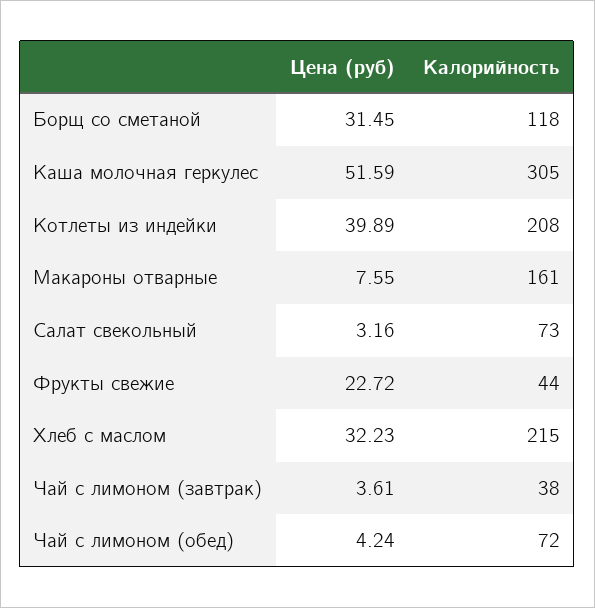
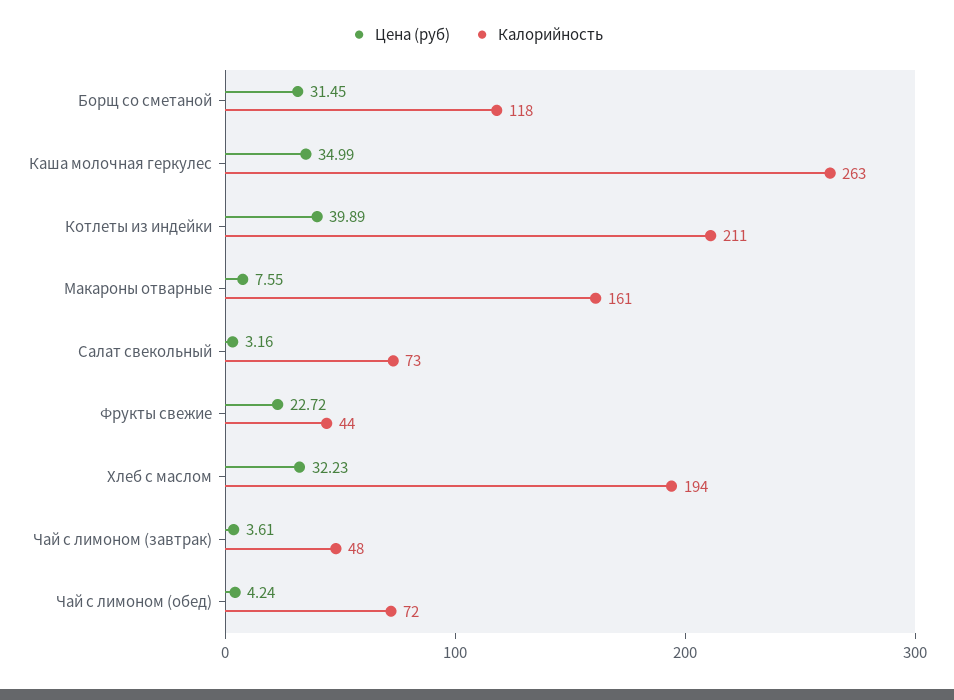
Цена (руб), Каша молочная геркулес: 51.59 -> 34.99
Калорийность, Каша молочная геркулес: 305 -> 263
Калорийность, Котлеты из индейки: 208 -> 211
Калорийность, Хлеб с маслом: 215 -> 194
Калорийность, Чай с лимоном (завтрак): 38 -> 48

